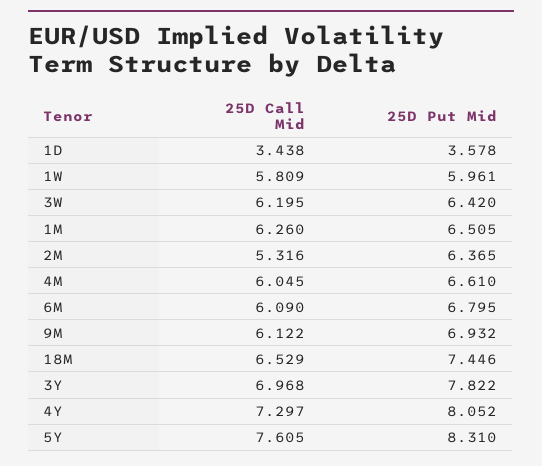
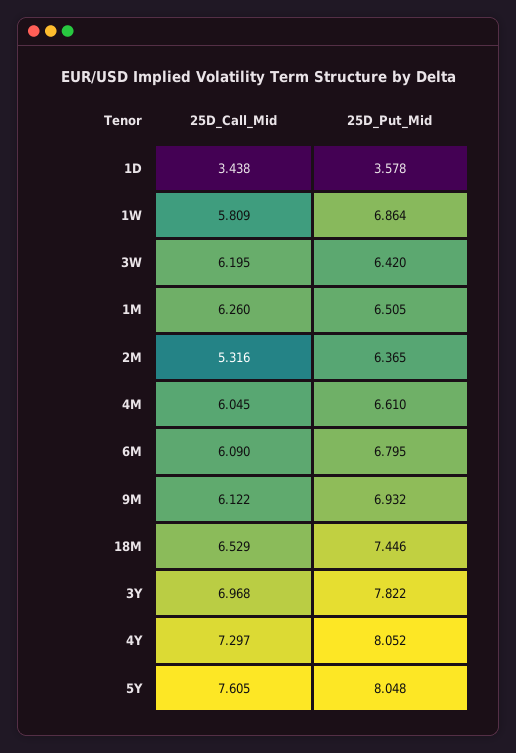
25D Put Mid, 1W: 5.961 -> 6.864
25D Put Mid, 5Y: 8.31 -> 8.048

